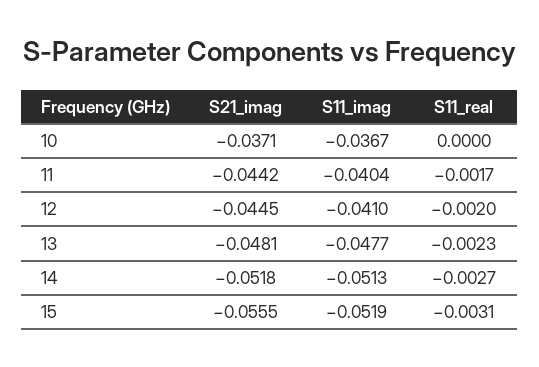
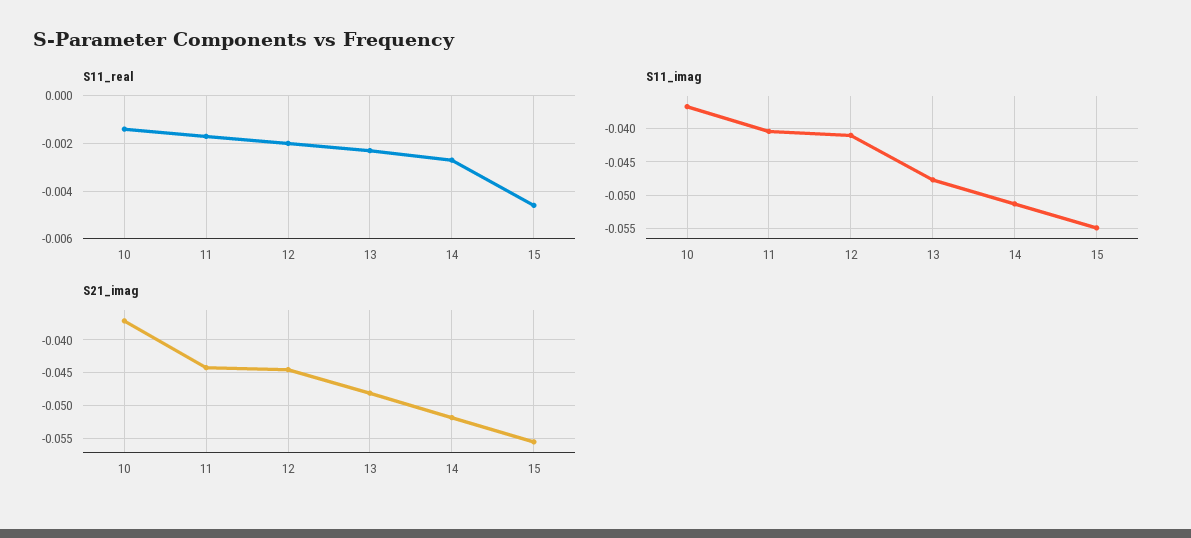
S11_real, 10: 0 -> -0.0015
S11_imag, 15: -0.0519 -> -0.055
S11_real, 15: -0.0031 -> -0.0045

